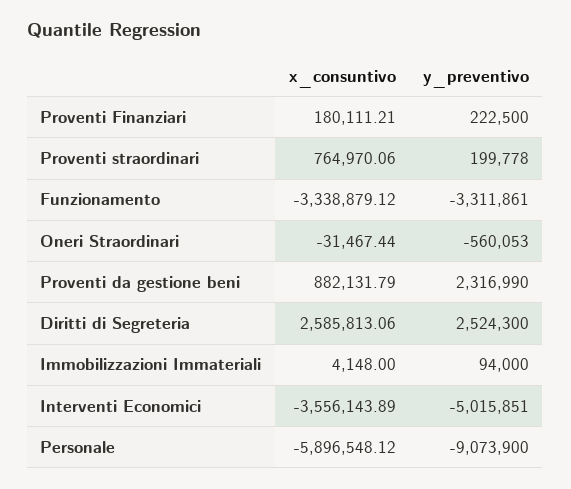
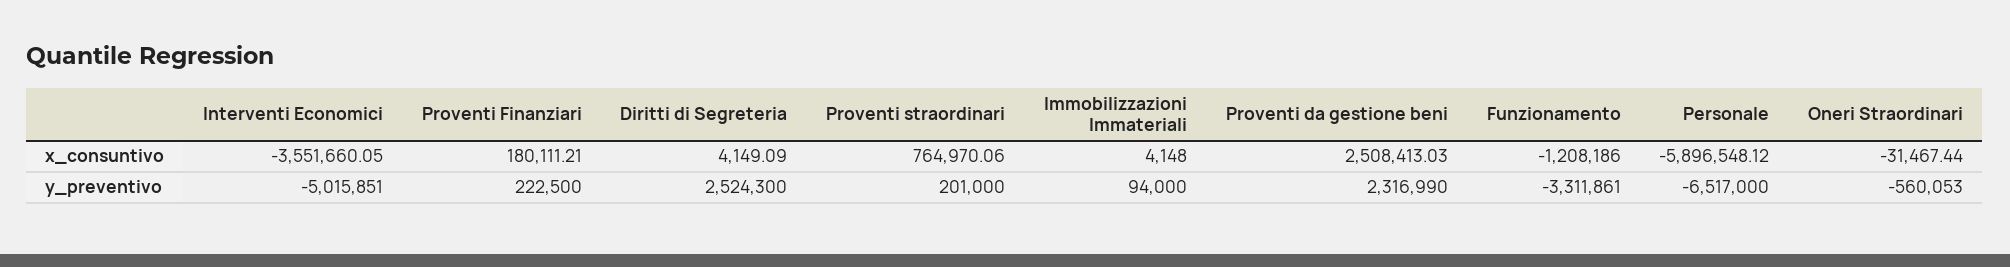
y_preventivo, Proventi straordinari: 199778 -> 201000
x_consuntivo, Funzionamento: -3338879.12 -> -1208186
x_consuntivo, Proventi da gestione beni: 882131.79 -> 2508413.03
x_consuntivo, Diritti di Segreteria: 2585813.06 -> 4149.09
x_consuntivo, Interventi Economici: -3556143.89 -> -3551660.05
y_preventivo, Personale: -9073900 -> -6517000

